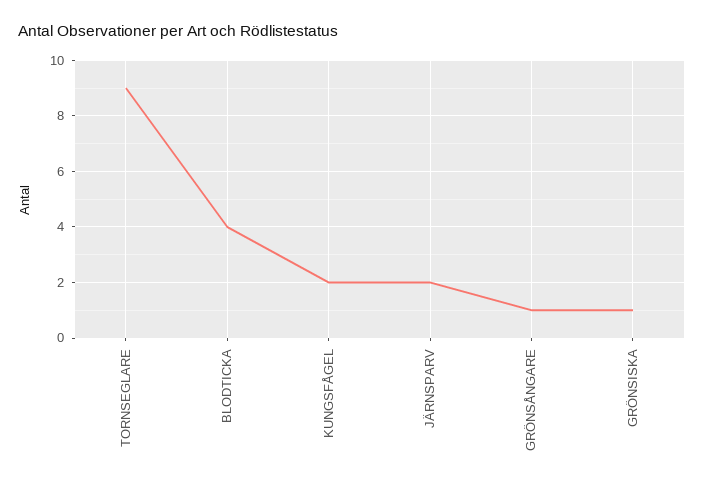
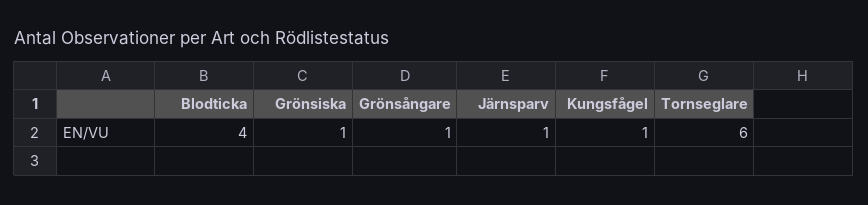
TORNSEGLARE: 9 -> 6
KUNGSFÅGEL: 2 -> 1
JÄRNSPARV: 2 -> 1

